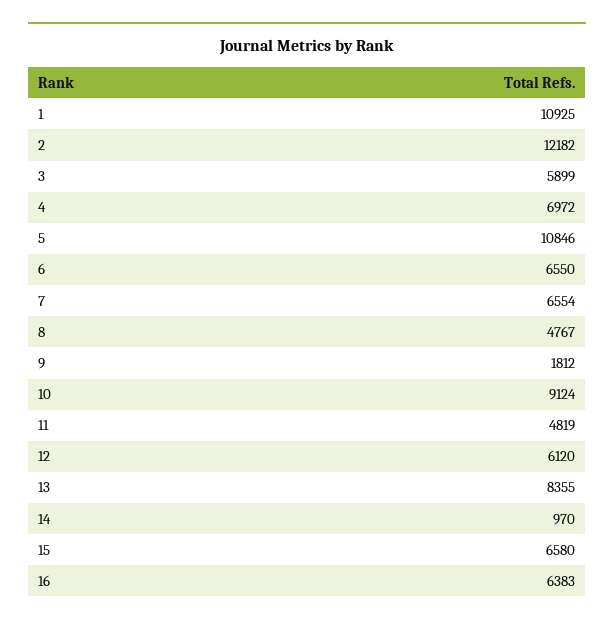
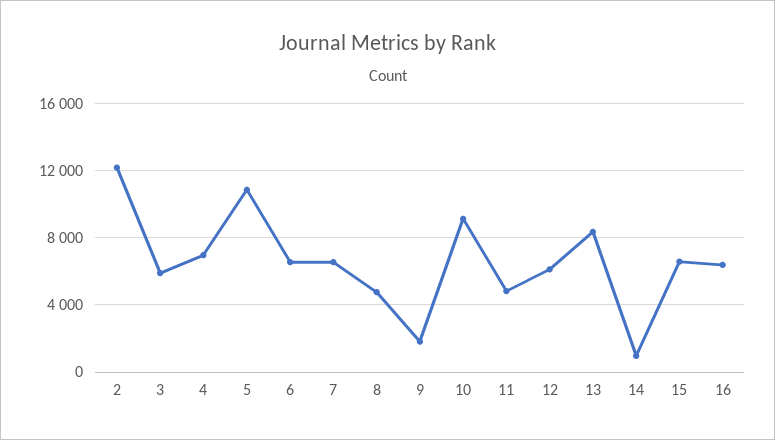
1: 10925 -> none

